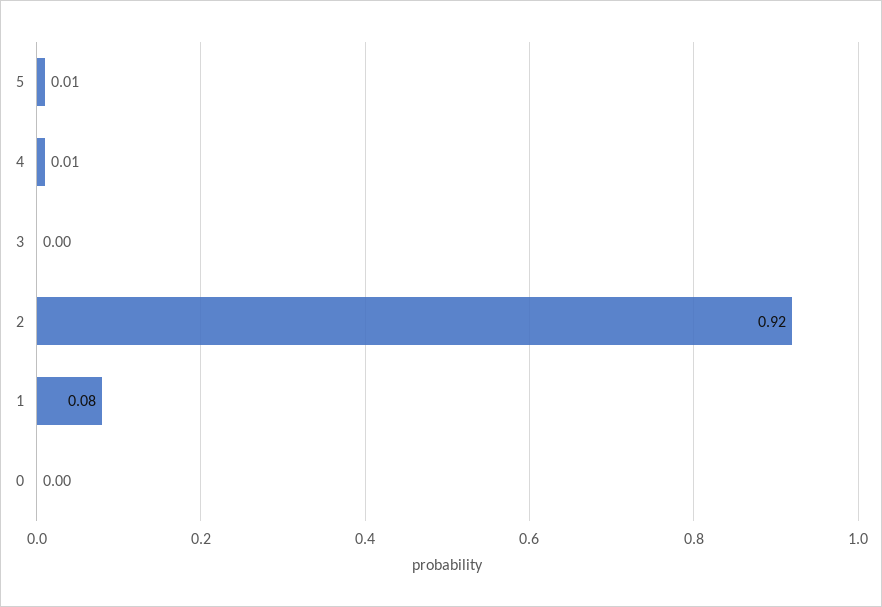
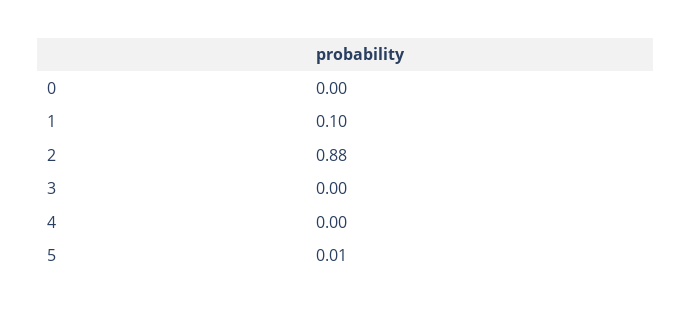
4: 0.01 -> 0
2: 0.92 -> 0.88
1: 0.08 -> 0.1

